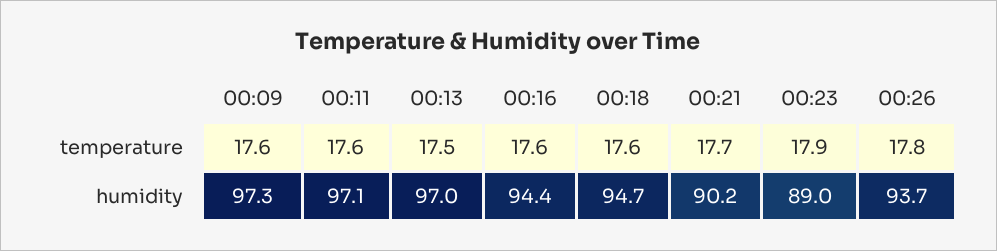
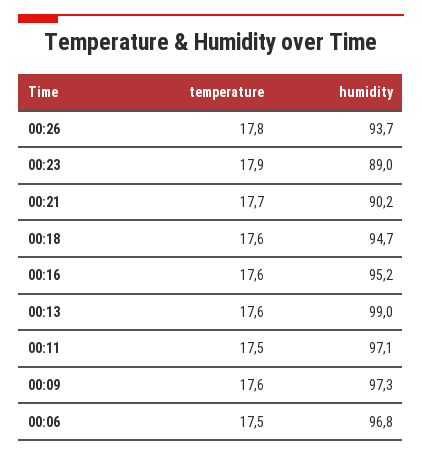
00:11, temperature: 17.6 -> 17.5
00:13, temperature: 17.5 -> 17.6
00:13, humidity: 97 -> 99
00:16, humidity: 94.4 -> 95.2
00:06, temperature: none -> 17.5
00:06, humidity: none -> 96.8

